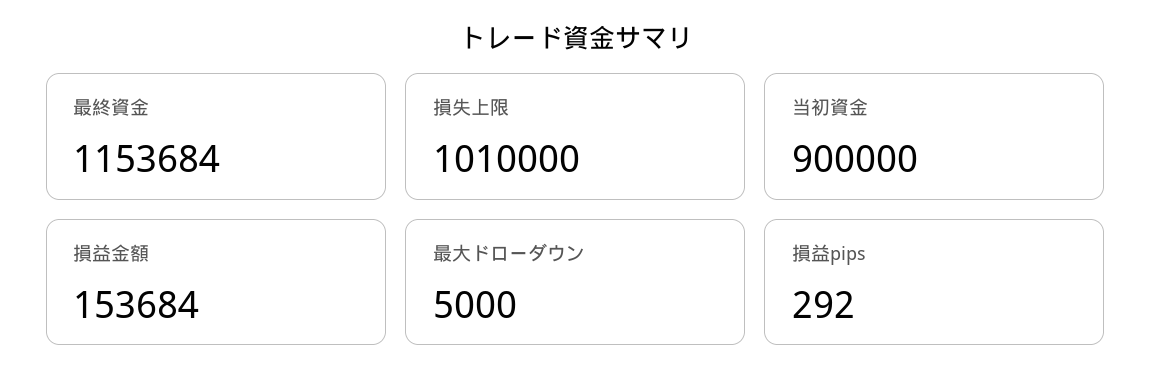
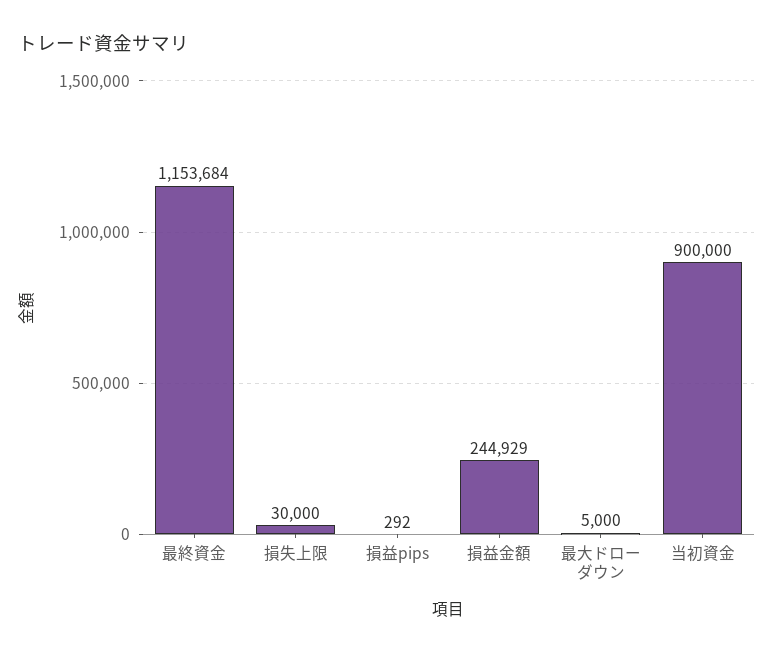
損失上限: 1010000 -> 30000
損益金額: 153684 -> 244929

